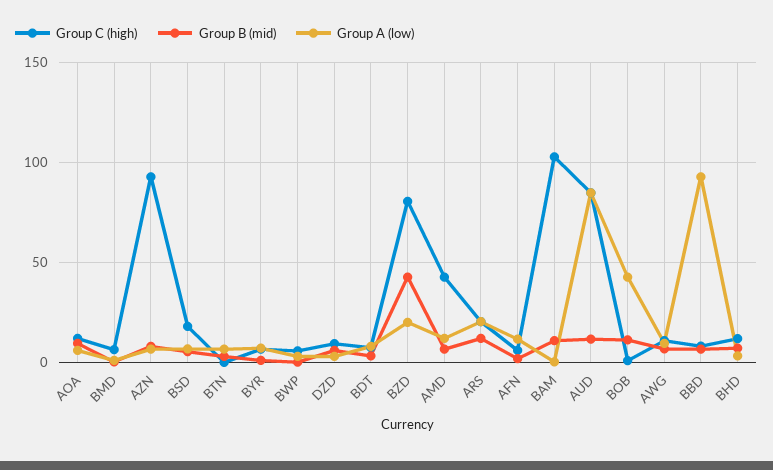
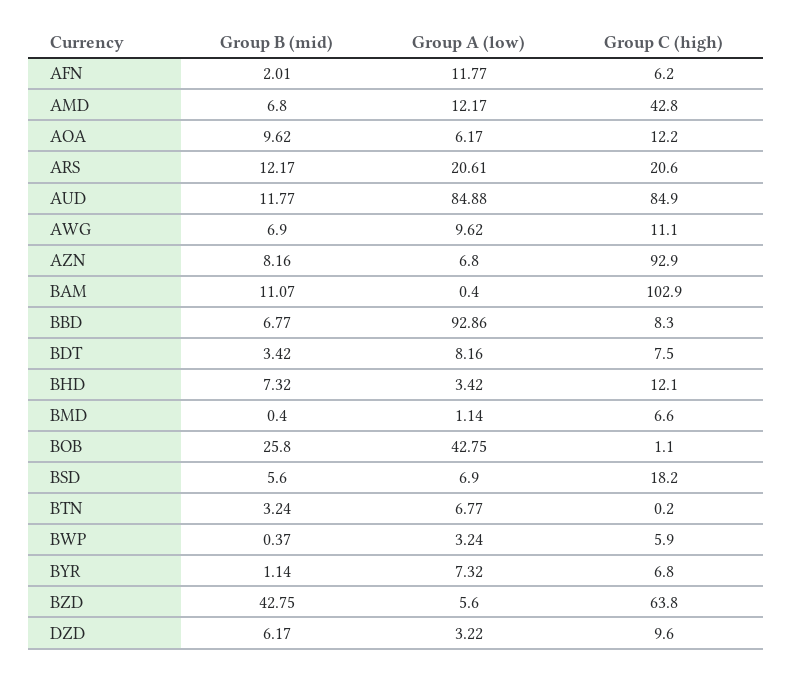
Group C (high), BZD: 80 -> 63.8
Group A (low), BZD: 20 -> 5.6
Group B (mid), BOB: 10 -> 25.8

